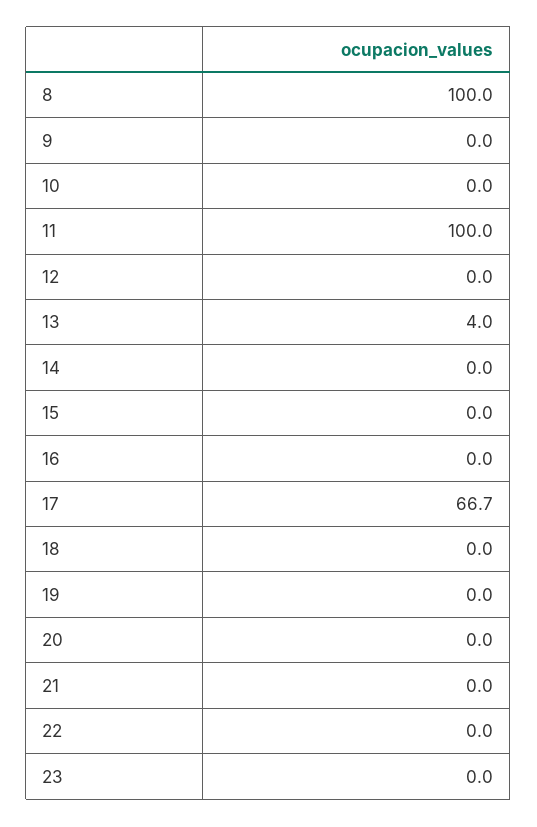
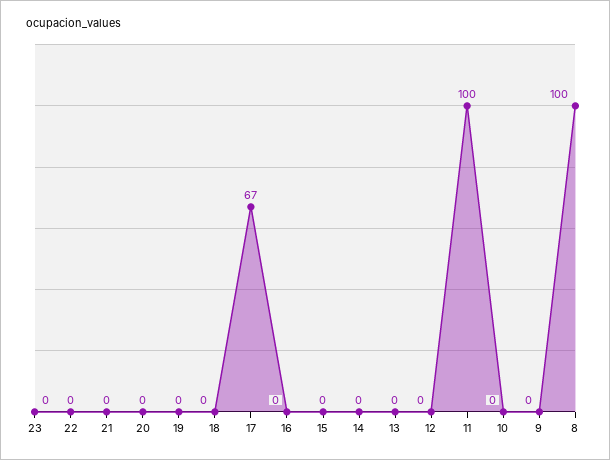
13: 4 -> 0

